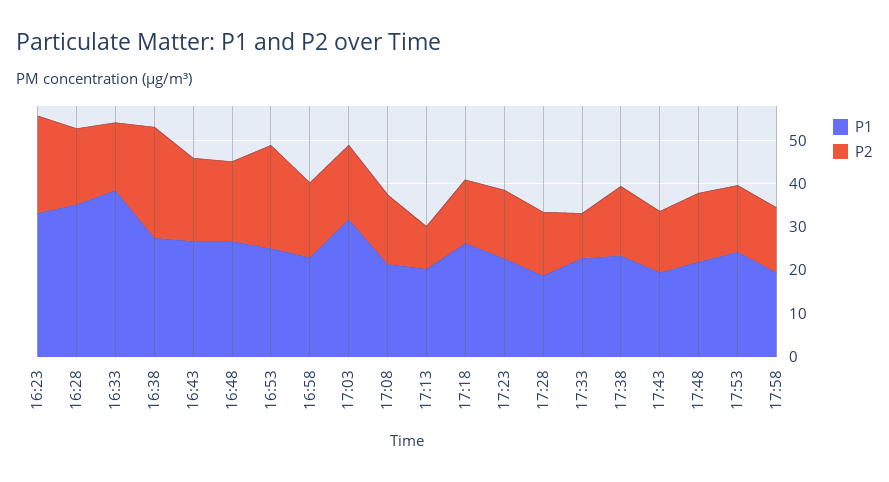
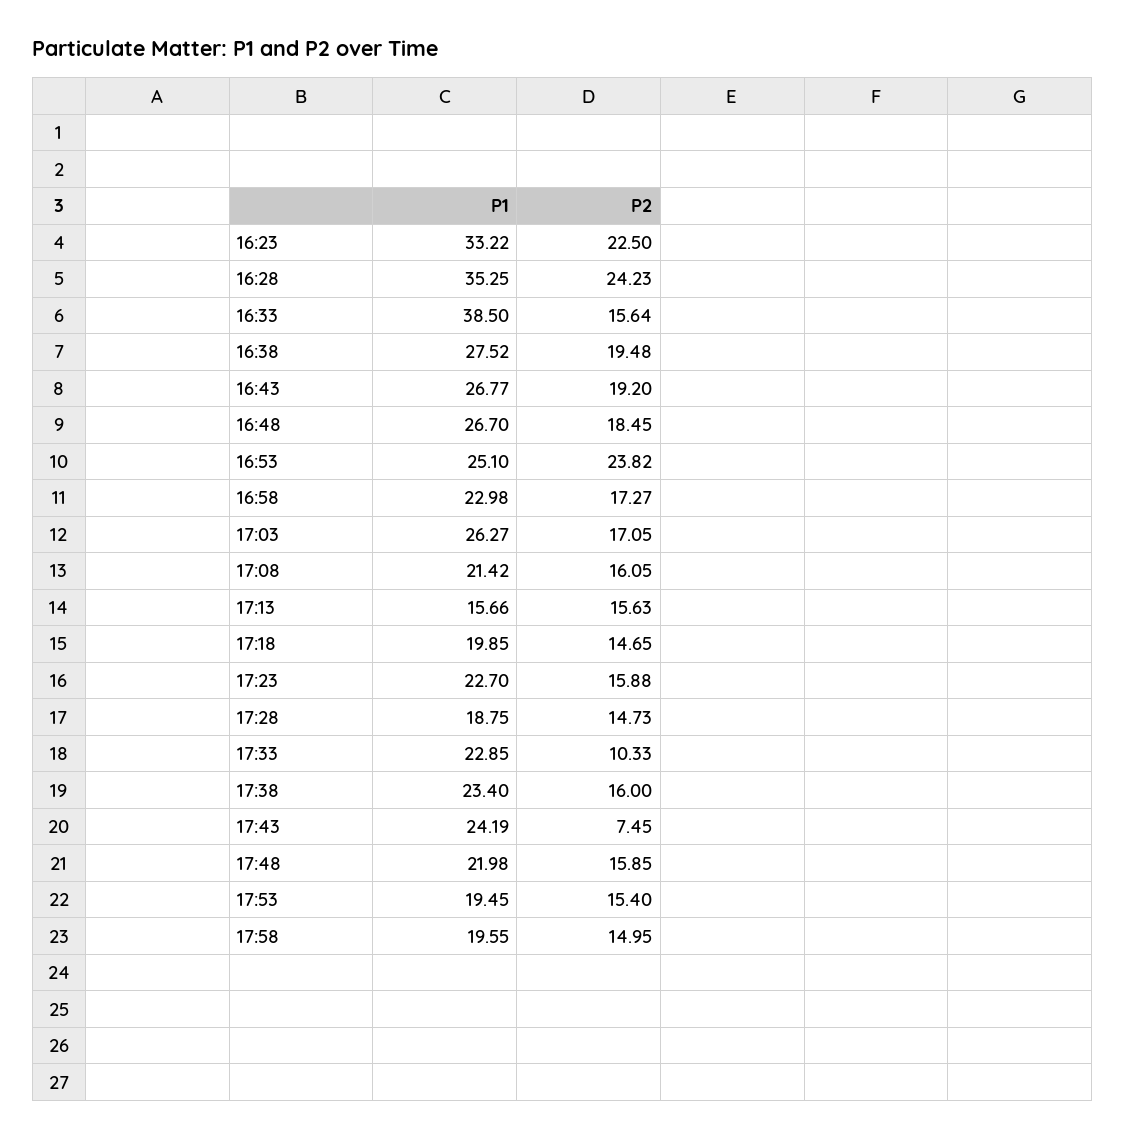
P2, 16:28: 18 -> 24.23
P2, 16:38: 26 -> 19.48
P1, 17:03: 32 -> 26.27
P1, 17:13: 20 -> 15.66
P2, 17:13: 10 -> 15.63
P1, 17:18: 26 -> 19.85
P1, 17:43: 20 -> 24.19
P2, 17:43: 14 -> 7.45
P1, 17:53: 24 -> 19.45

